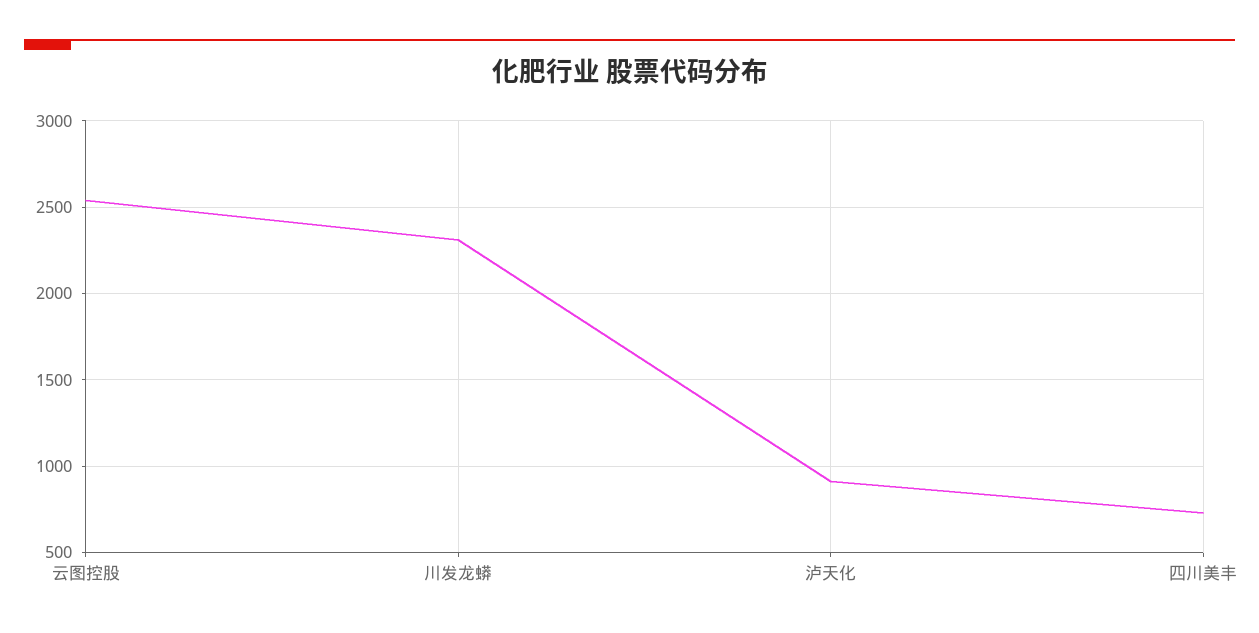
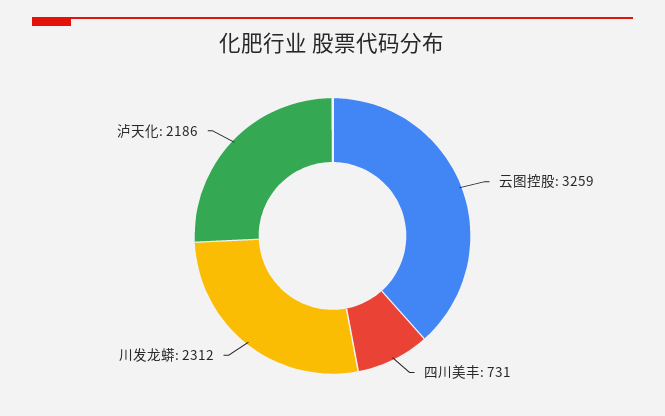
云图控股: 2550 -> 3259
泸天化: 900 -> 2186

